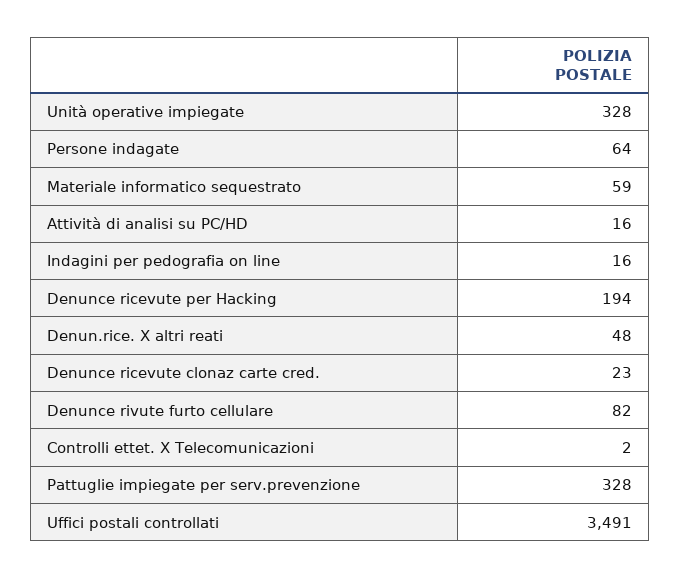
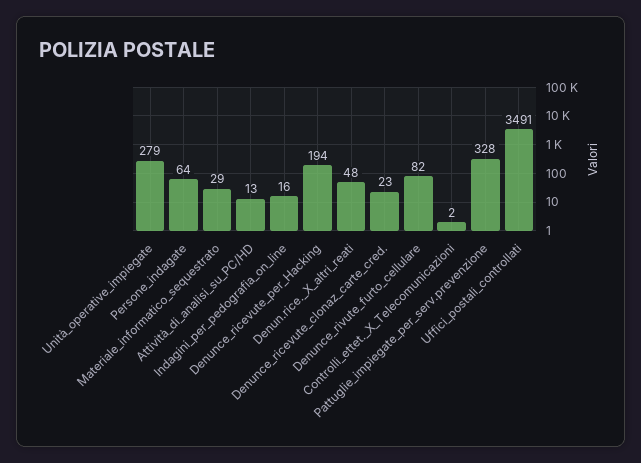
Unità operative impiegate: 328 -> 279
Materiale informatico sequestrato: 59 -> 29
Attività di analisi su PC/HD: 16 -> 13

